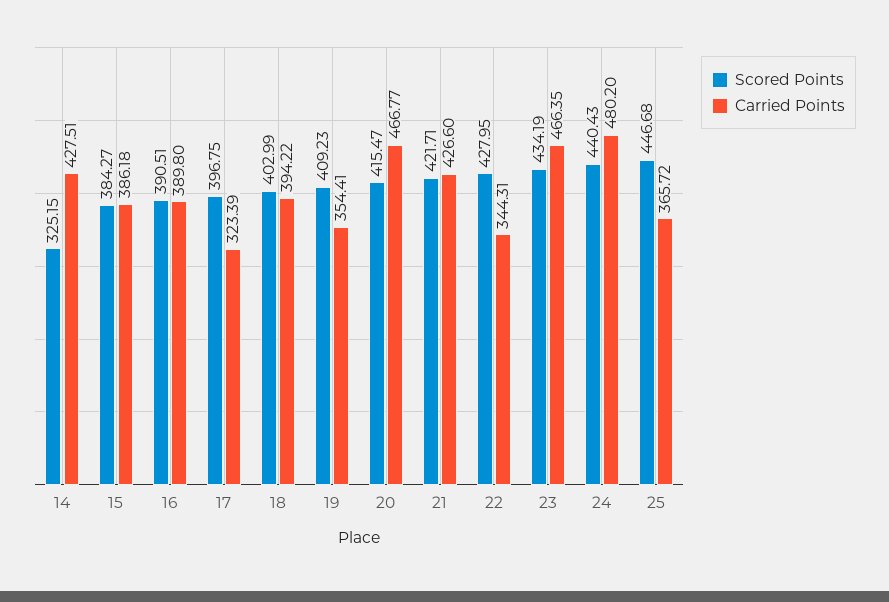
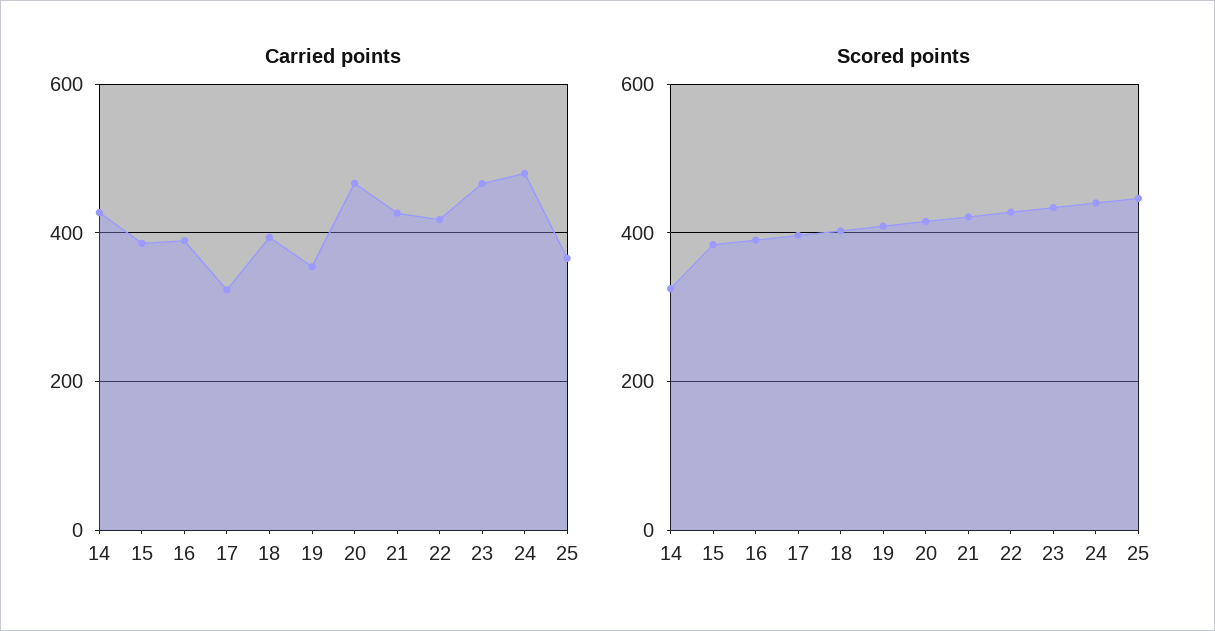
Carried Points, 22: 344.31 -> 420

